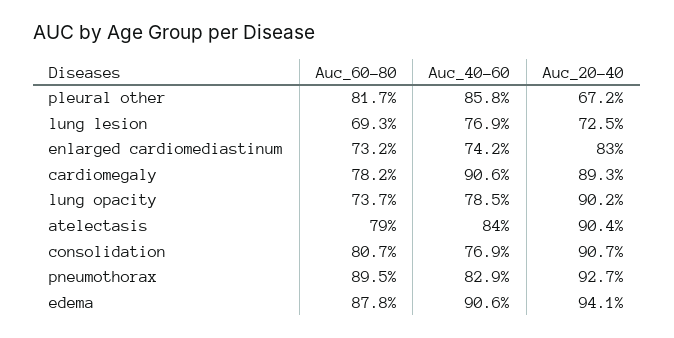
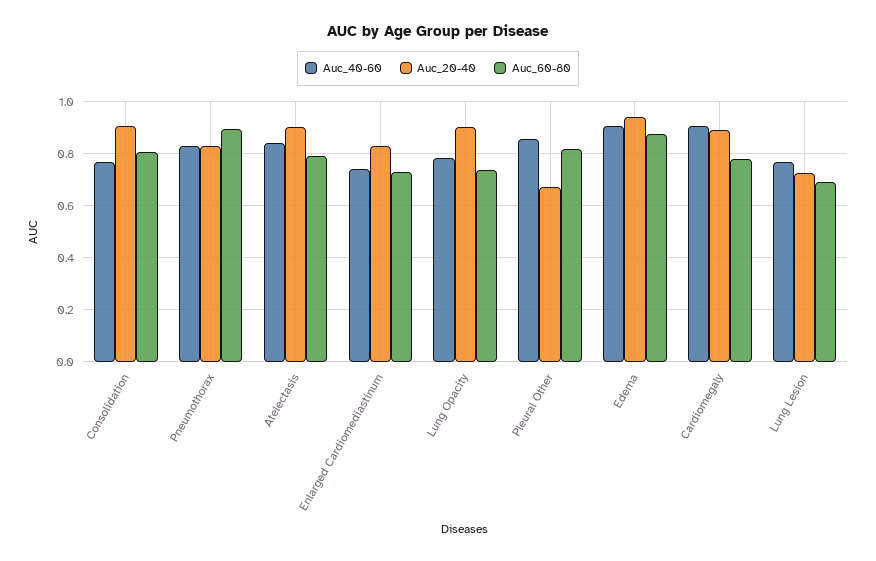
Auc_20-40, pneumothorax: 0.927 -> 0.825

